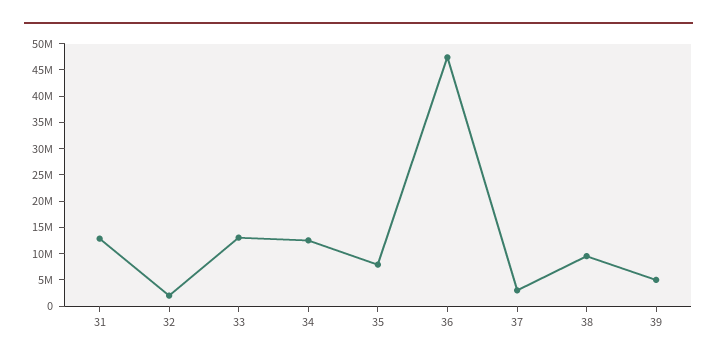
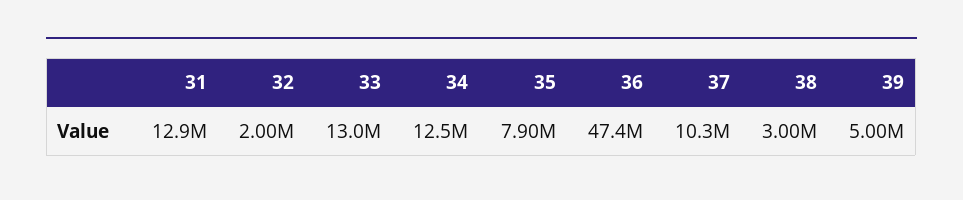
37: 2500000 -> 10300000
38: 10000000 -> 3000000

